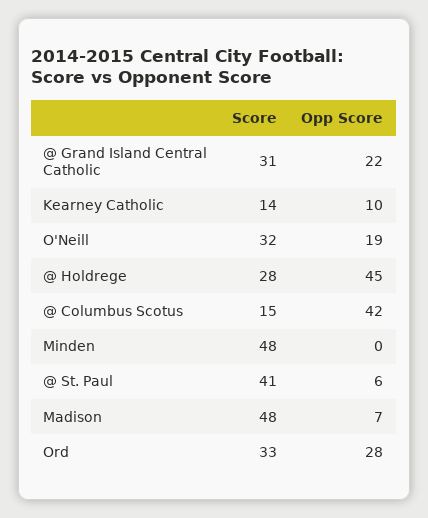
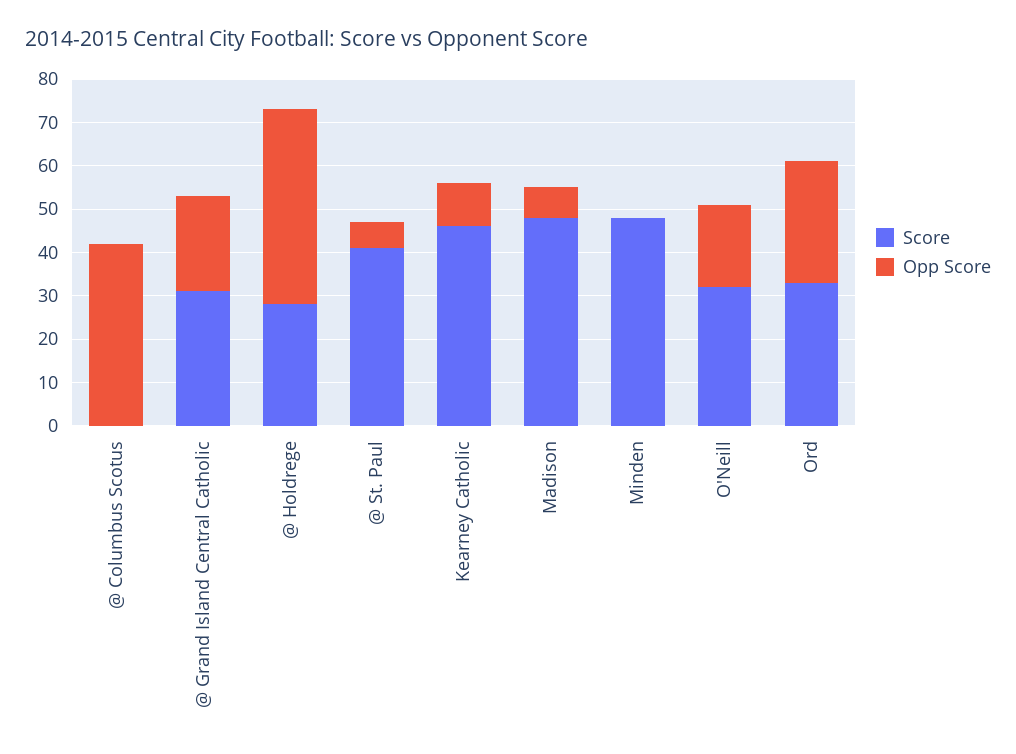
Score, Kearney Catholic: 14 -> 45
Score, @ Columbus Scotus: 15 -> 0

